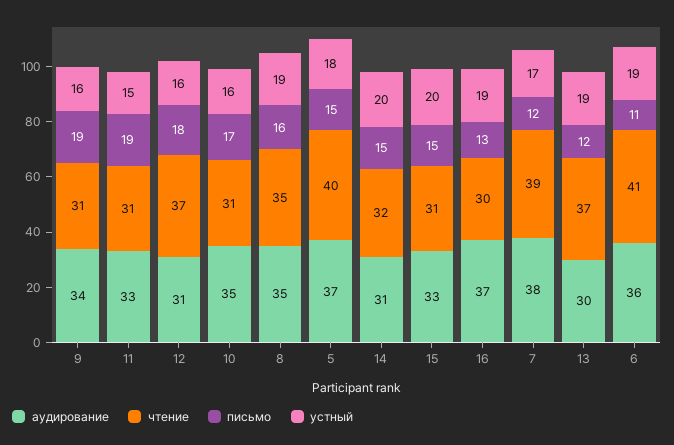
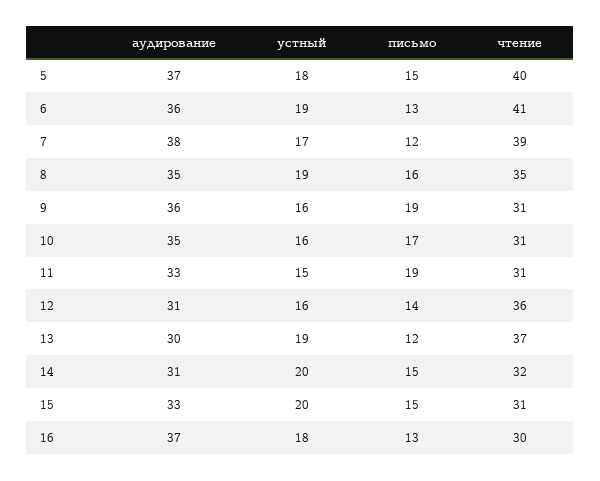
аудирование, 9: 34 -> 36
чтение, 12: 37 -> 36
письмо, 12: 18 -> 14
устный, 16: 19 -> 18
письмо, 6: 11 -> 13

